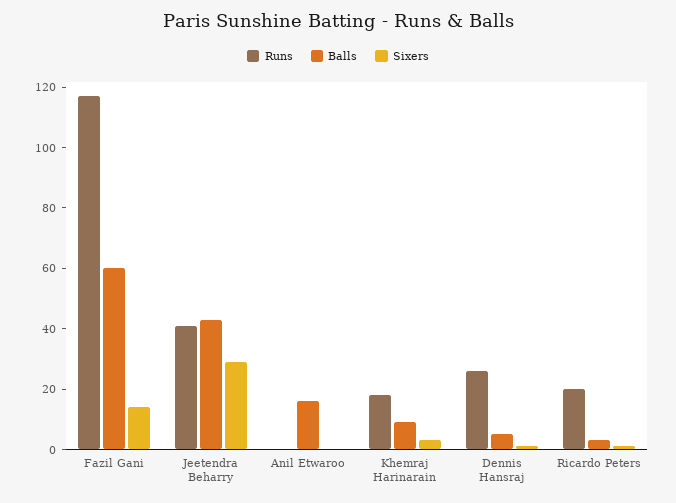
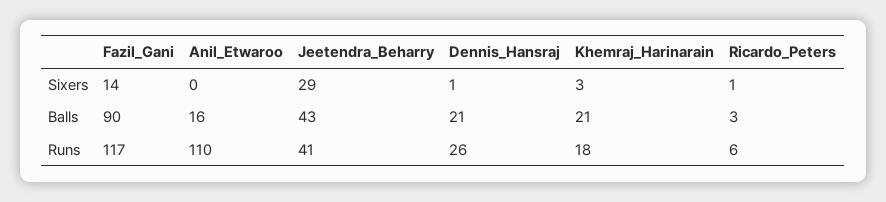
Balls, Fazil Gani: 60 -> 90
Runs, Anil Etwaroo: 0 -> 110
Balls, Khemraj Harinarain: 10 -> 21
Balls, Dennis Hansraj: 5 -> 21
Runs, Ricardo Peters: 20 -> 6

